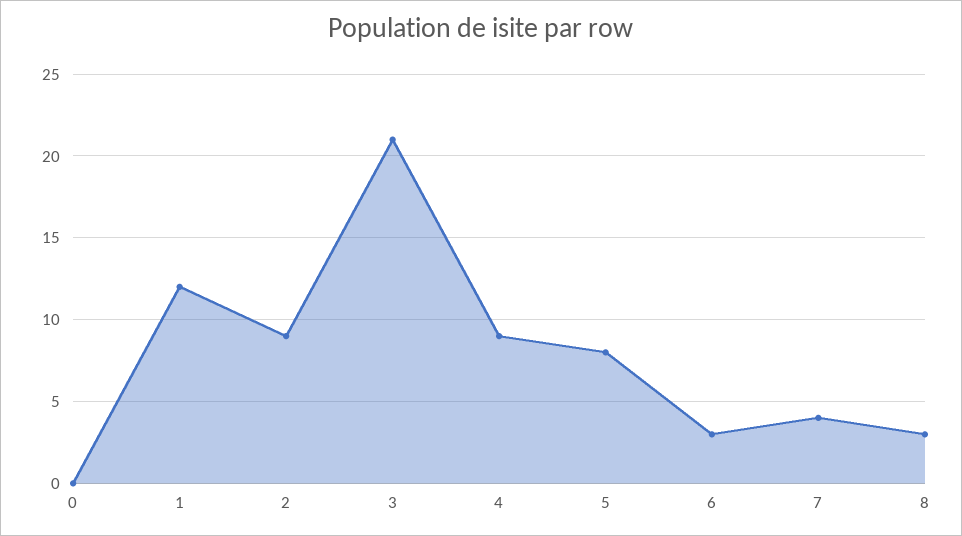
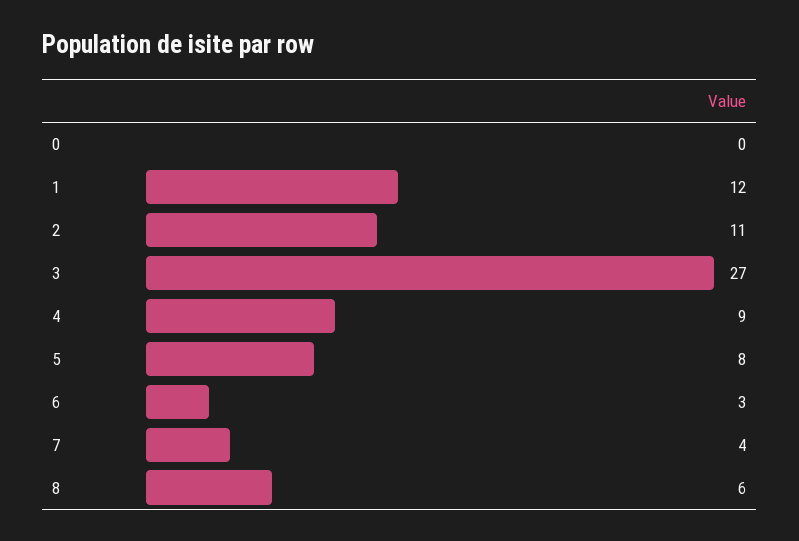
2: 9 -> 11
3: 21 -> 27
8: 3 -> 6

